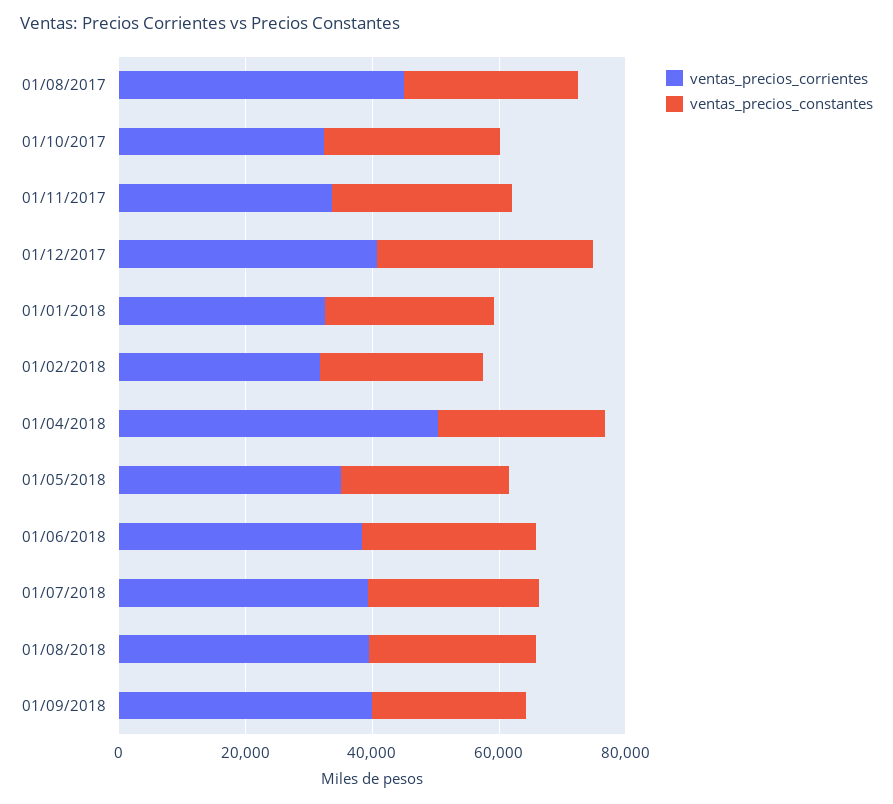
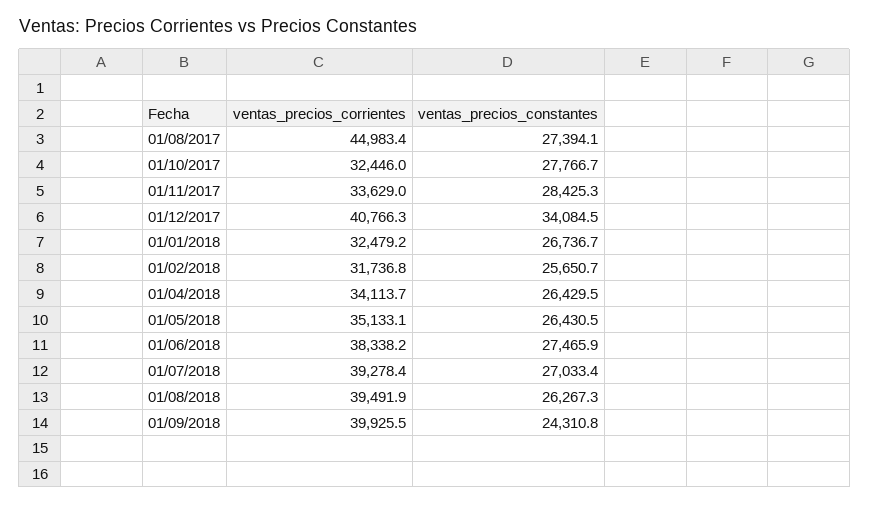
ventas_precios_corrientes, 01/04/2018: 50000 -> 34113.7

